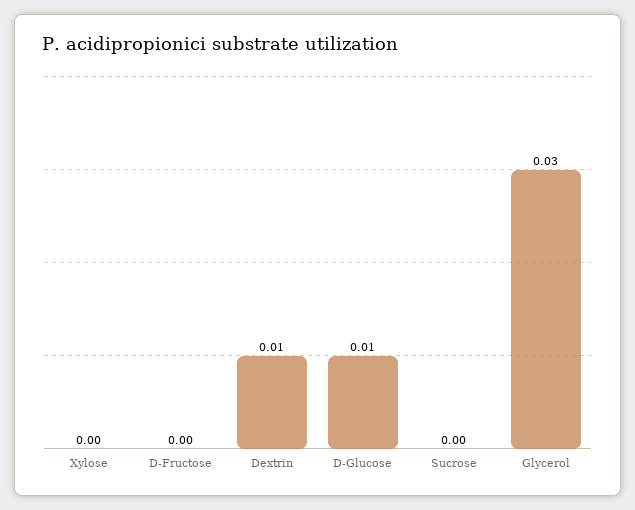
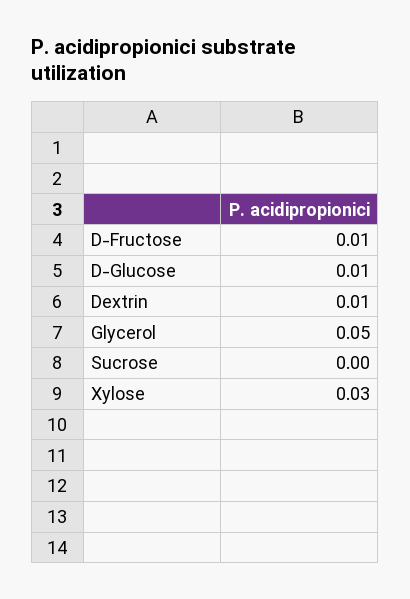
Xylose: 0 -> 0.03
D-Fructose: 0 -> 0.01
Glycerol: 0.03 -> 0.05

